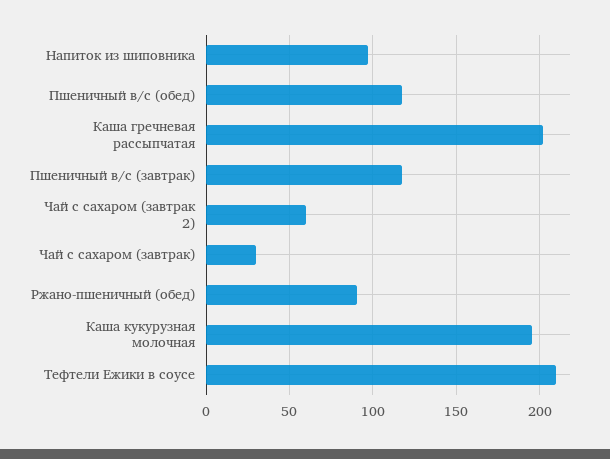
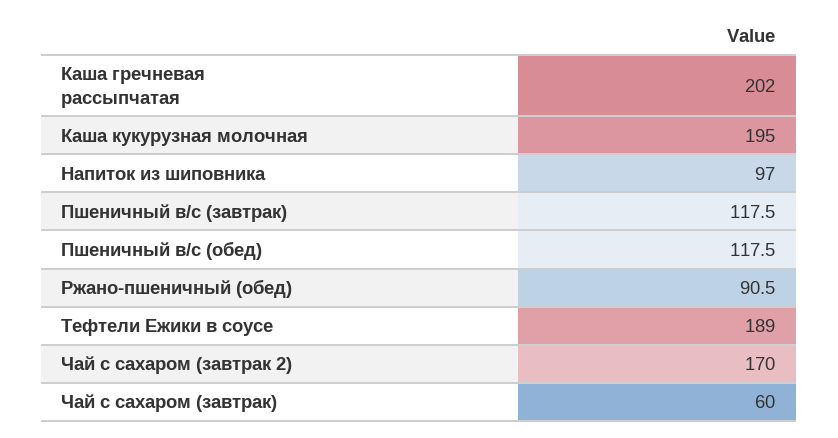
Чай с сахаром (завтрак 2): 60 -> 170
Чай с сахаром (завтрак): 30 -> 60
Тефтели Ежики в соусе: 210 -> 189

